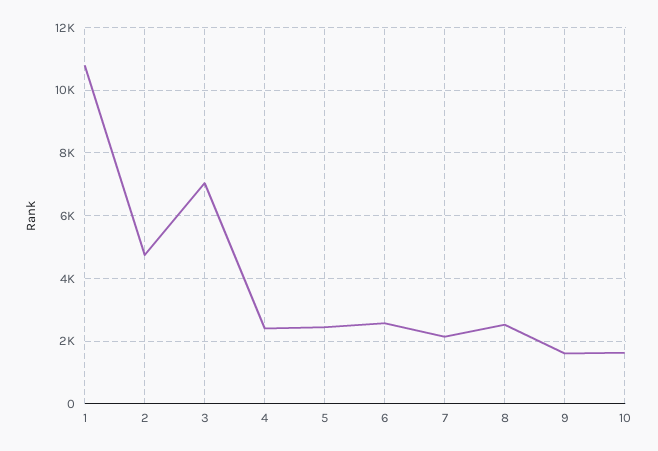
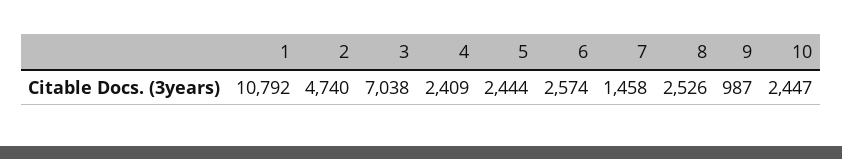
7: 2200 -> 1458
9: 1600 -> 987
10: 1600 -> 2447

